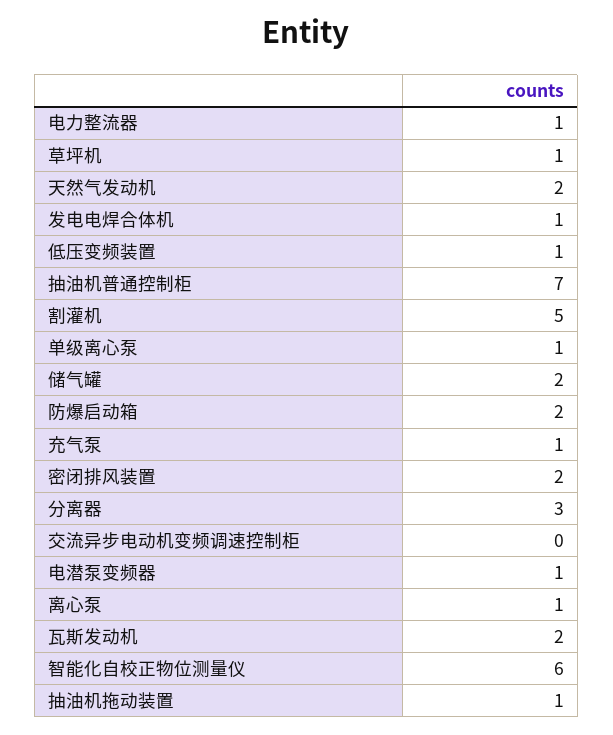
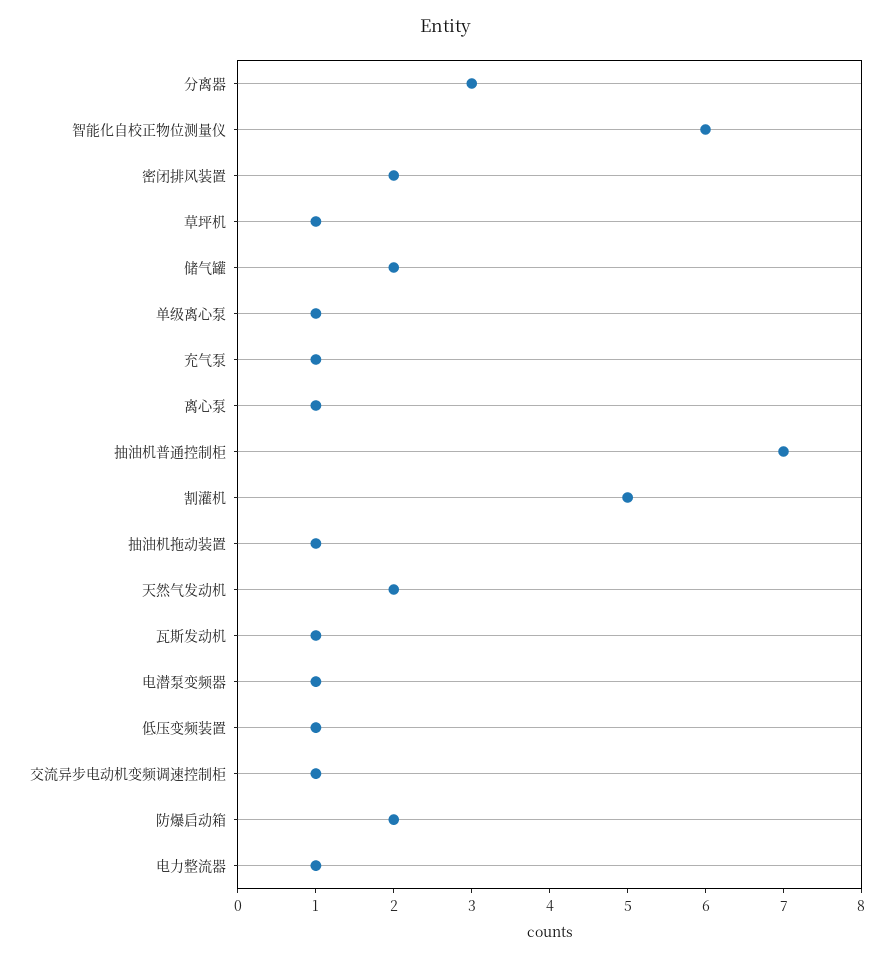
发电电焊合体机: 1 -> none
交流异步电动机变频调速控制柜: 0 -> 1
瓦斯发动机: 2 -> 1

